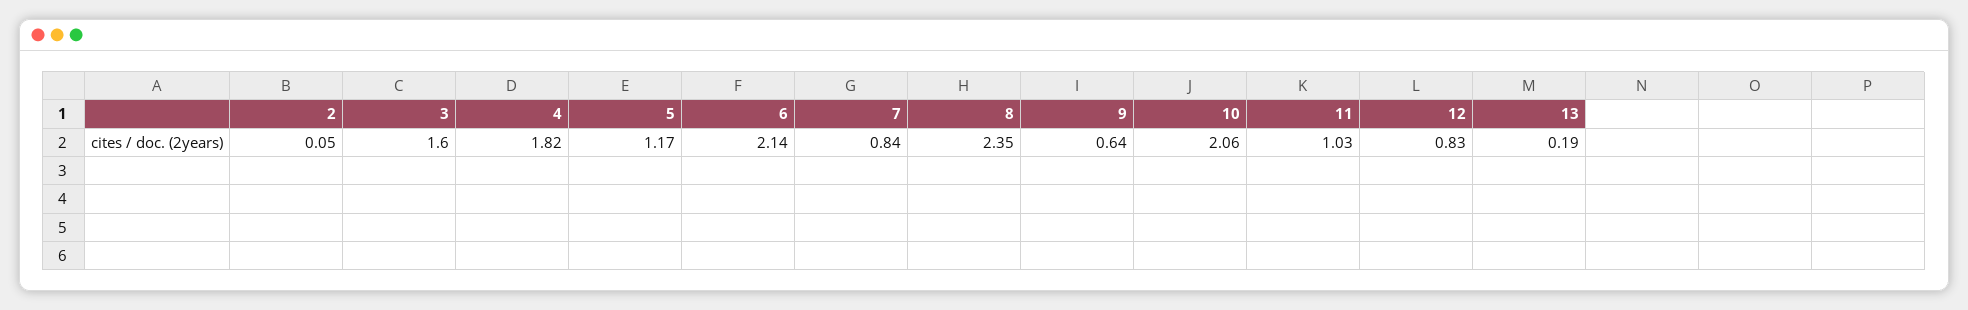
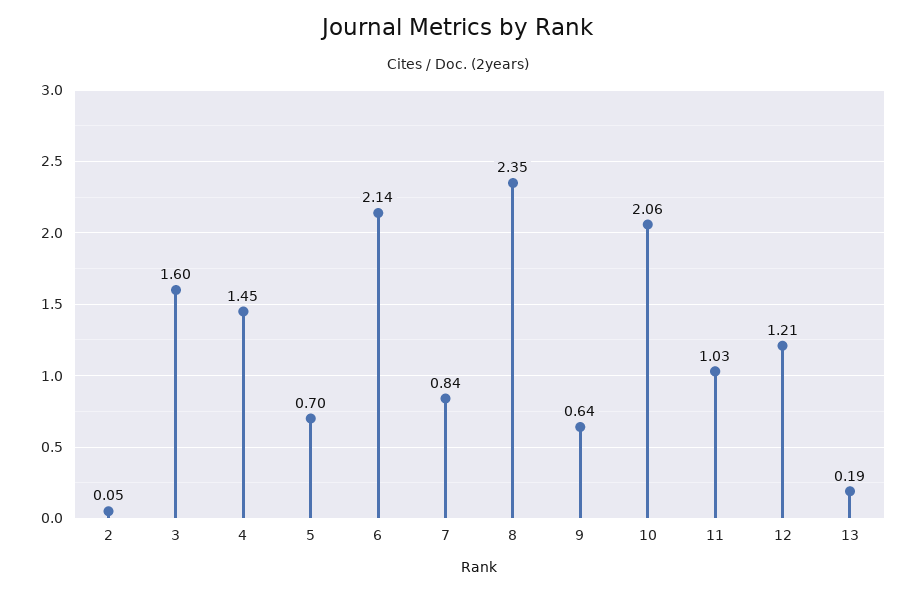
4: 1.82 -> 1.45
5: 1.17 -> 0.7
12: 0.83 -> 1.21

